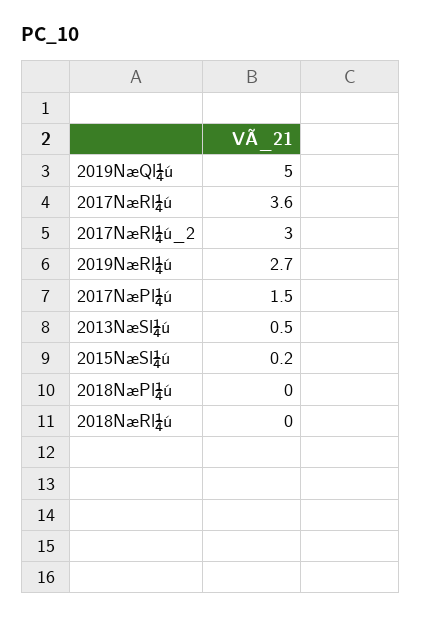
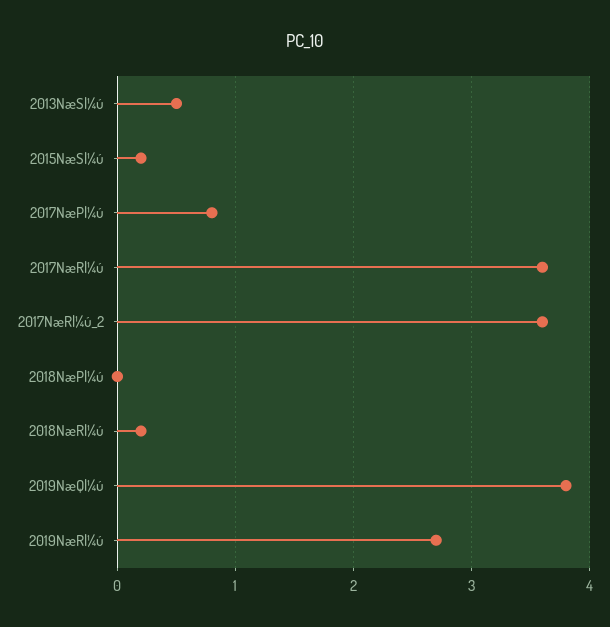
2019NæQl¼ú: 5 -> 3.8
2017NæRl¼ú_2: 3 -> 3.6
2017NæPl¼ú: 1.5 -> 0.8
2018NæRl¼ú: 0 -> 0.2

